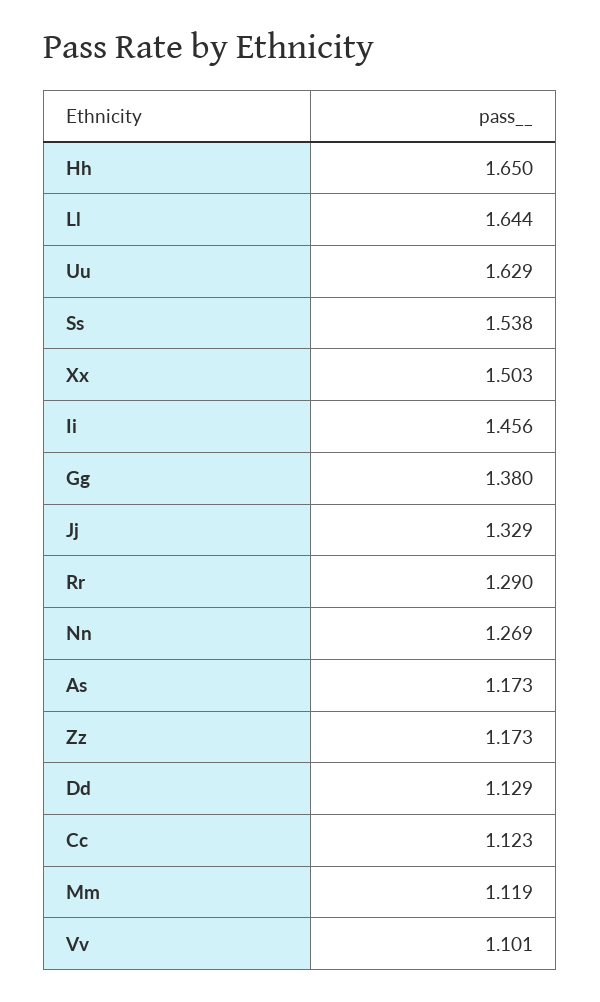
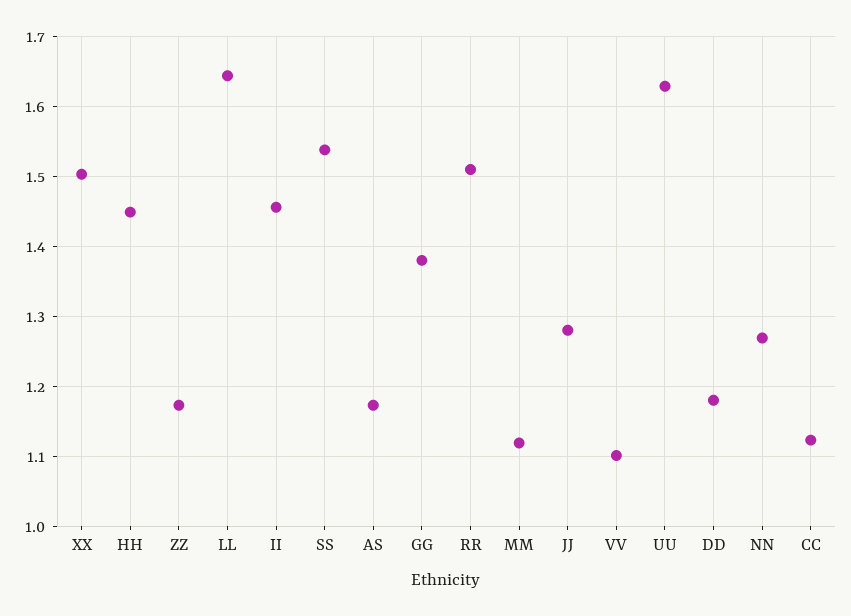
Hh: 1.65 -> 1.45
Jj: 1.329 -> 1.28
Rr: 1.29 -> 1.51
Dd: 1.129 -> 1.18

